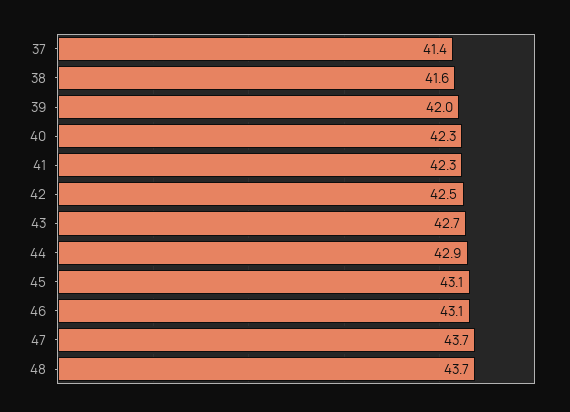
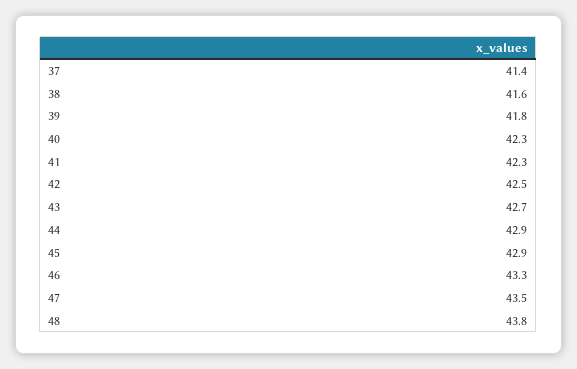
39: 42 -> 41.8
45: 43.1 -> 42.9
46: 43.1 -> 43.3
47: 43.7 -> 43.5
48: 43.7 -> 43.8

